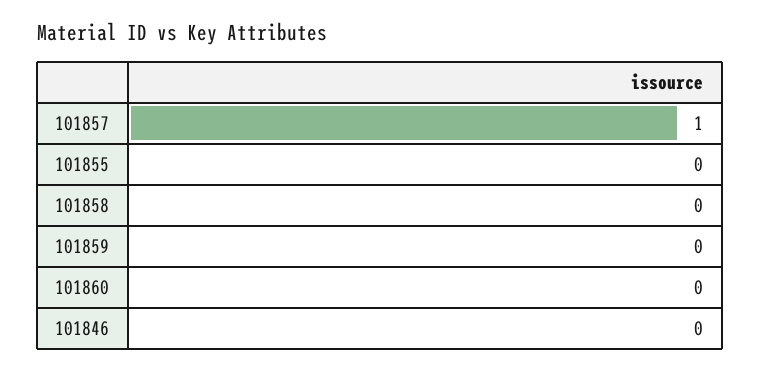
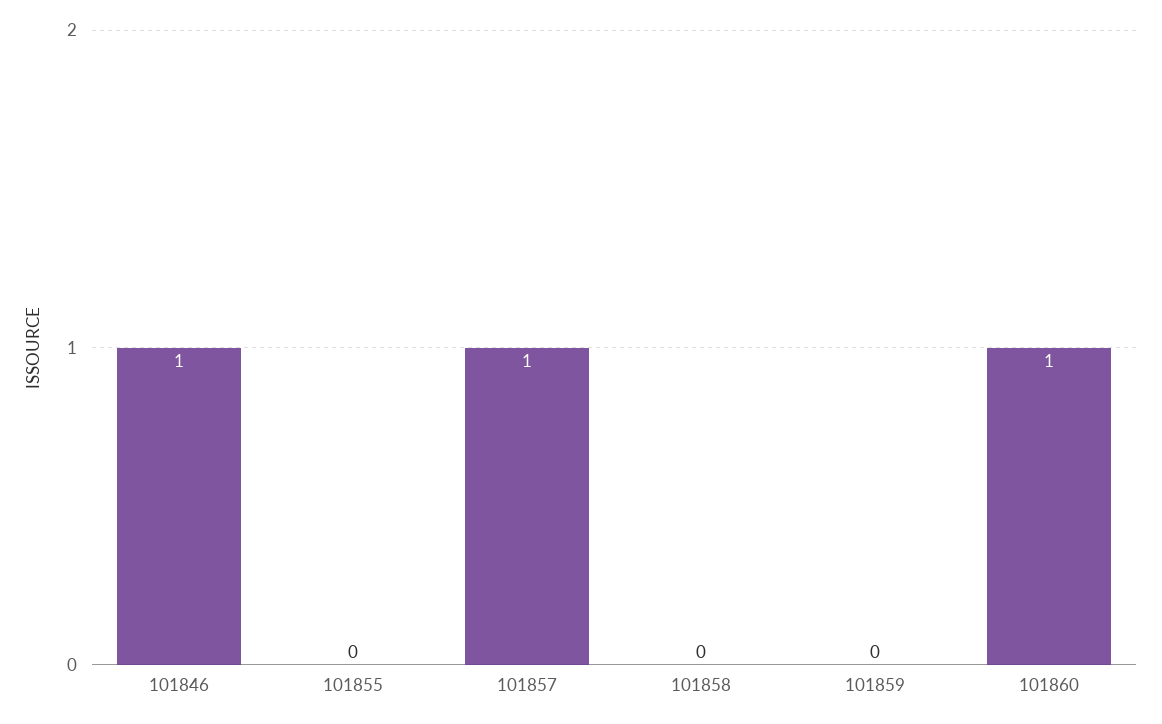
101860: 0 -> 1
101846: 0 -> 1

